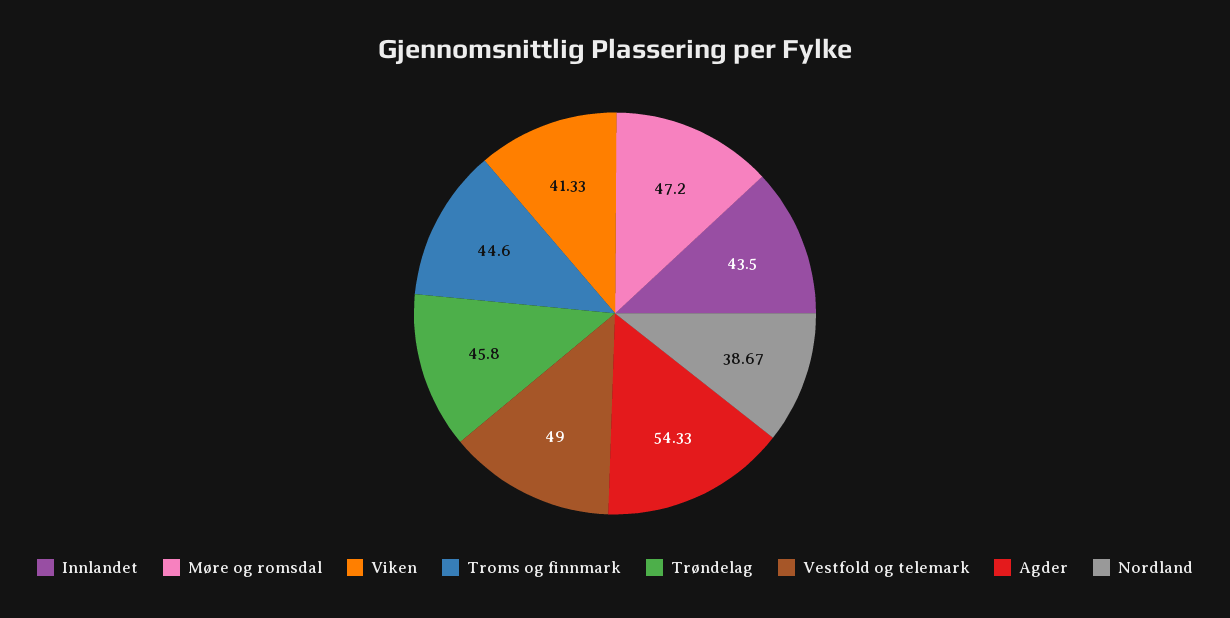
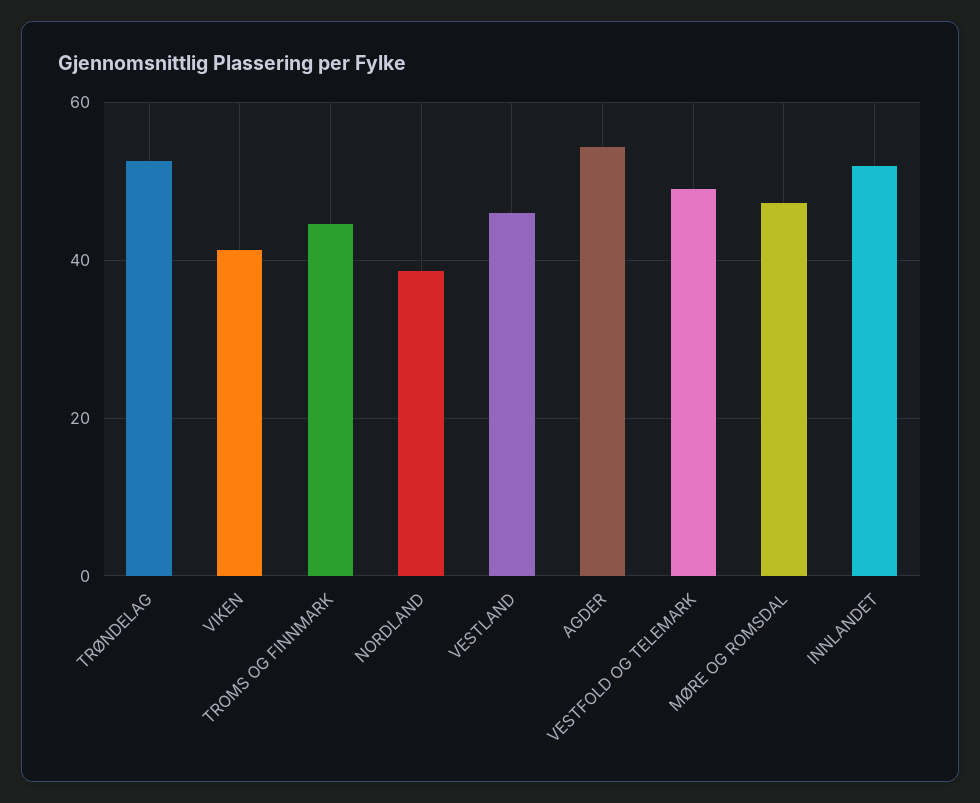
Innlandet: 43.5 -> 52
Trøndelag: 45.8 -> 52
VESTLAND: none -> 46

